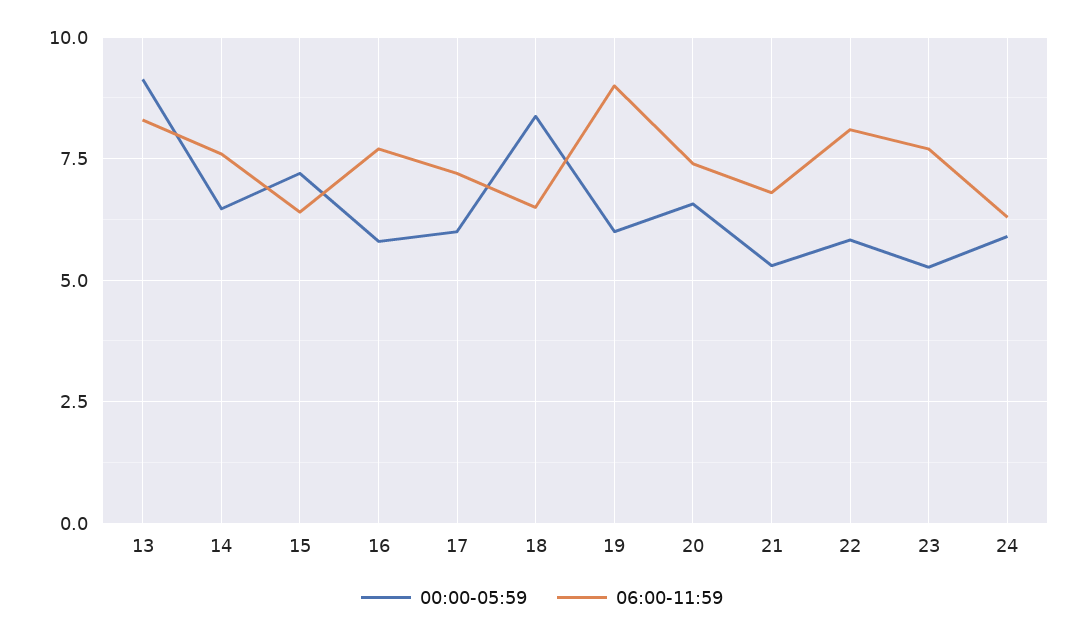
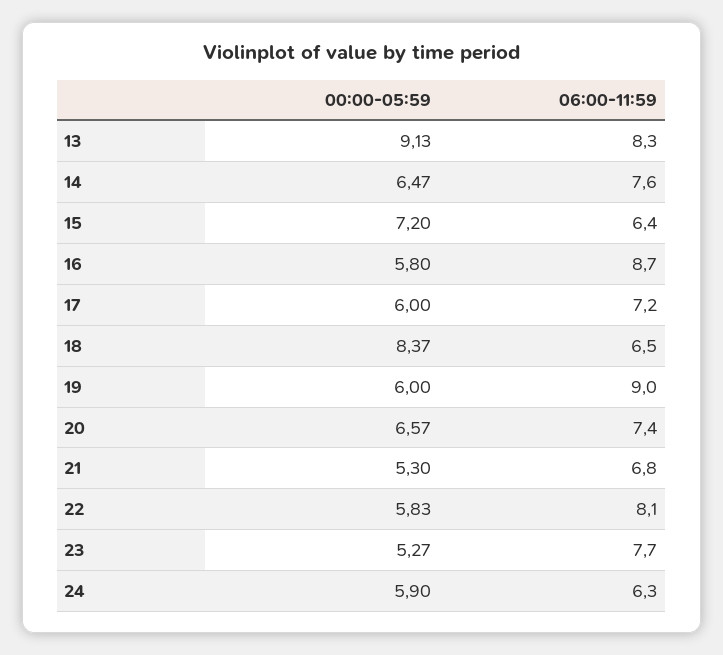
06:00-11:59, 16: 7.75 -> 8.7

